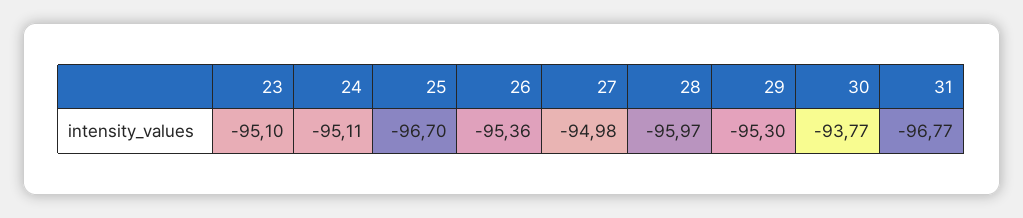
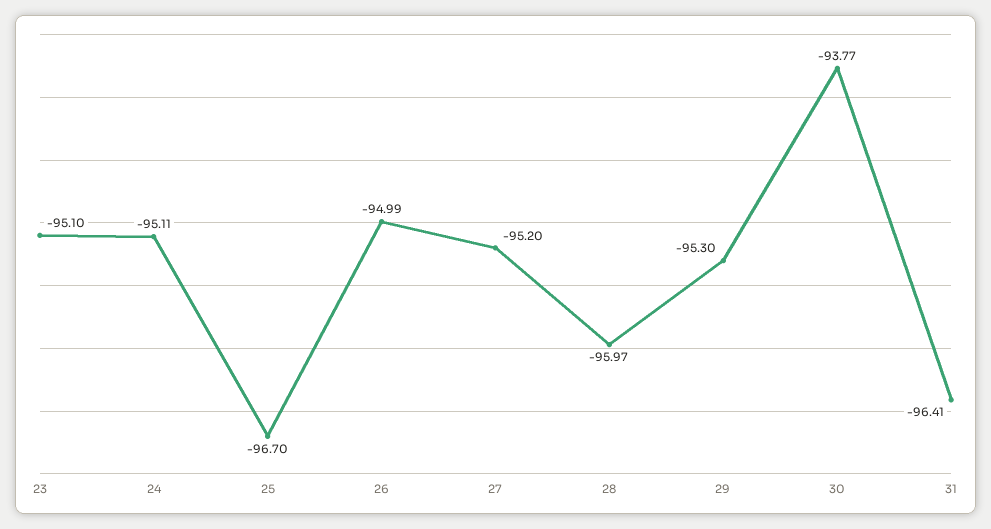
26: -95.36 -> -94.99
27: -94.98 -> -95.2
31: -96.77 -> -96.41

